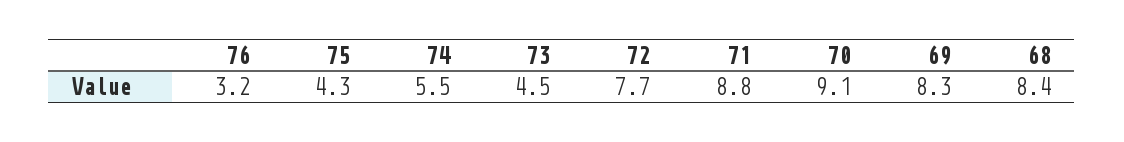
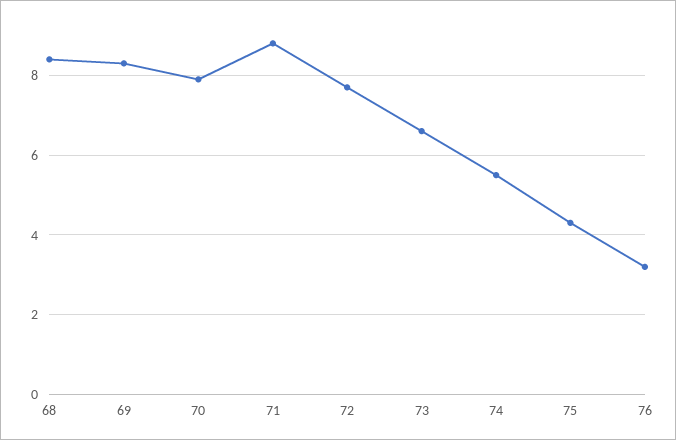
73: 4.5 -> 6.5
70: 9.1 -> 8

